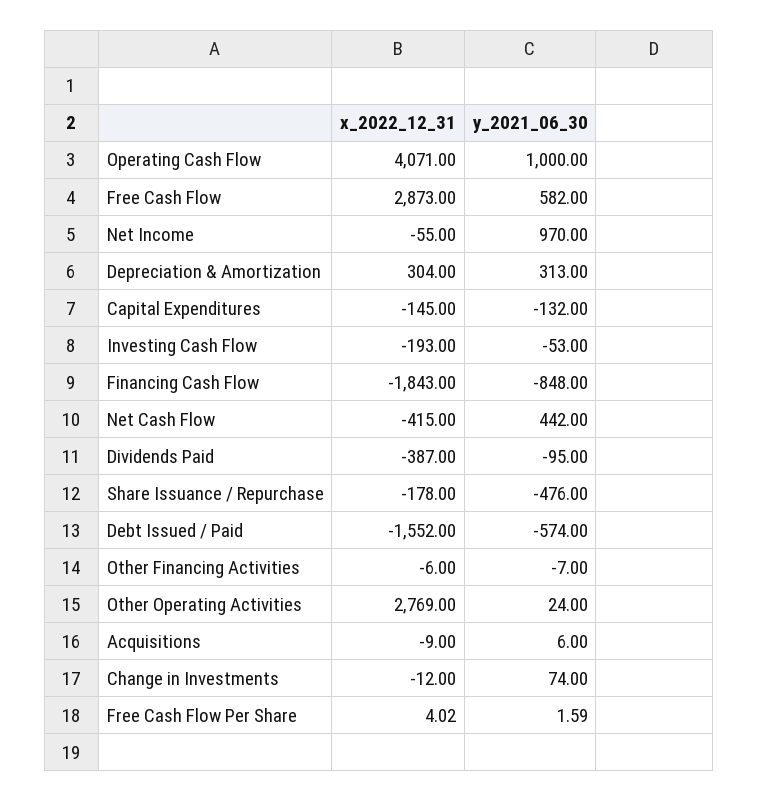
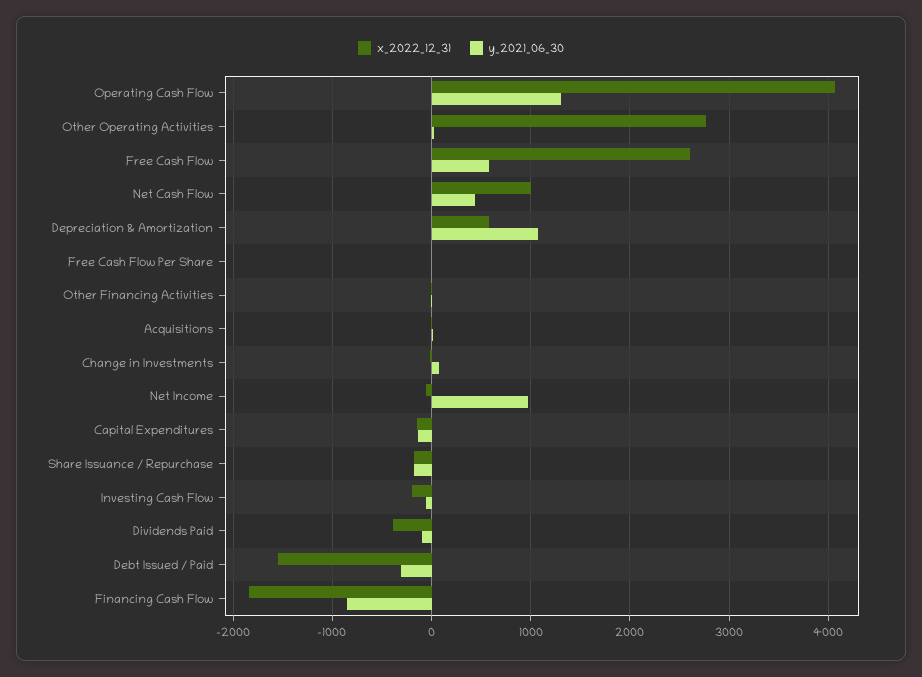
y_2021_06_30, Operating Cash Flow: 1000 -> 1300
x_2022_12_31, Free Cash Flow: 2873 -> 2600
x_2022_12_31, Depreciation & Amortization: 304 -> 600
y_2021_06_30, Depreciation & Amortization: 313 -> 1100
x_2022_12_31, Net Cash Flow: -415 -> 1000
y_2021_06_30, Share Issuance / Repurchase: -476 -> -200
y_2021_06_30, Debt Issued / Paid: -574 -> -300

